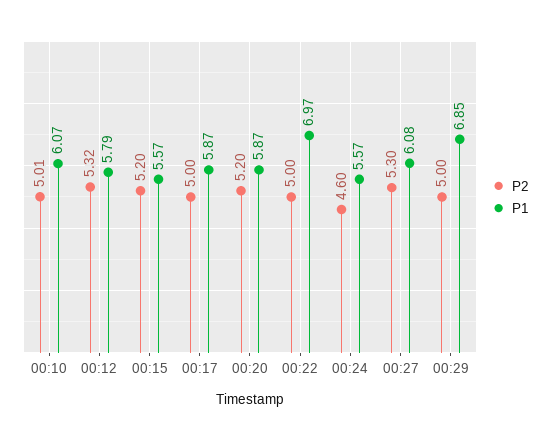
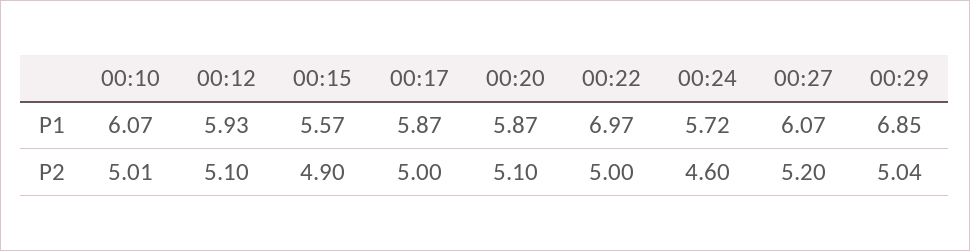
P2, 00:12: 5.32 -> 5.1
P1, 00:12: 5.79 -> 5.93
P2, 00:15: 5.2 -> 4.9
P2, 00:20: 5.2 -> 5.1
P1, 00:24: 5.57 -> 5.72
P2, 00:27: 5.3 -> 5.2
P1, 00:27: 6.08 -> 6.07
P2, 00:29: 5 -> 5.04

